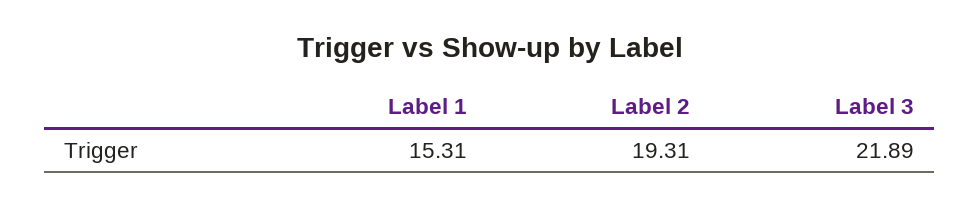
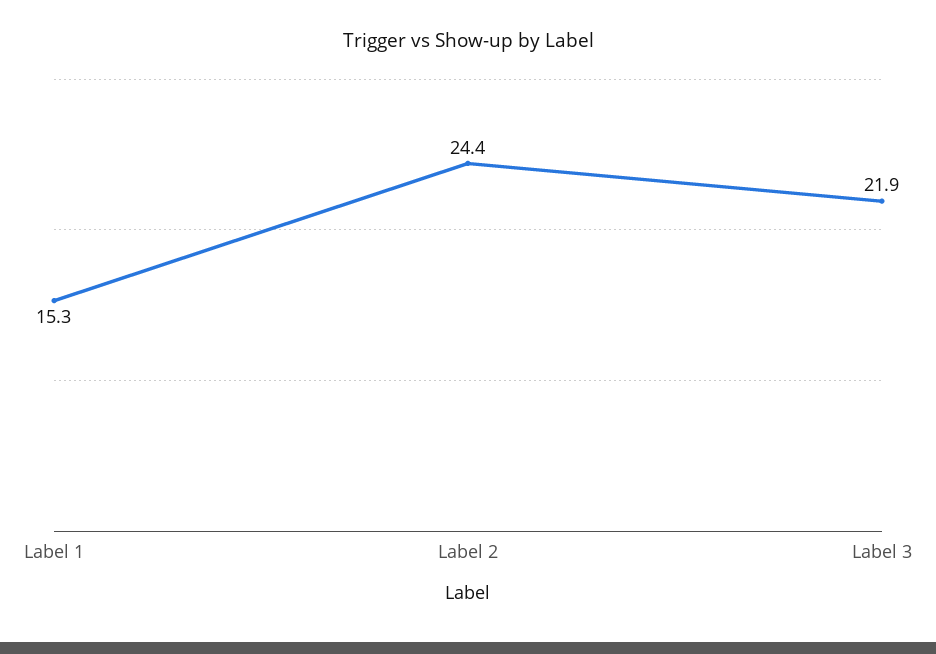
Label 2: 19.31 -> 24.4

